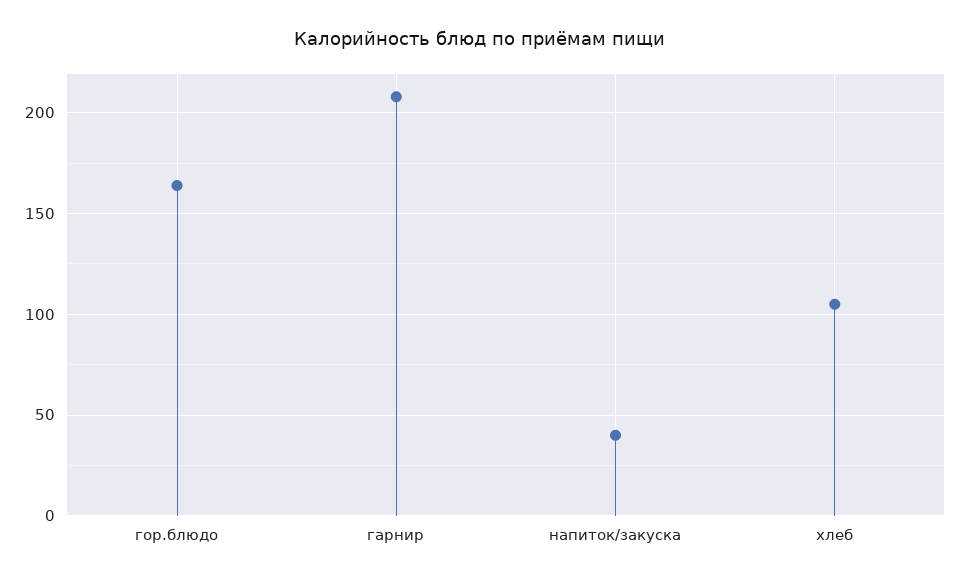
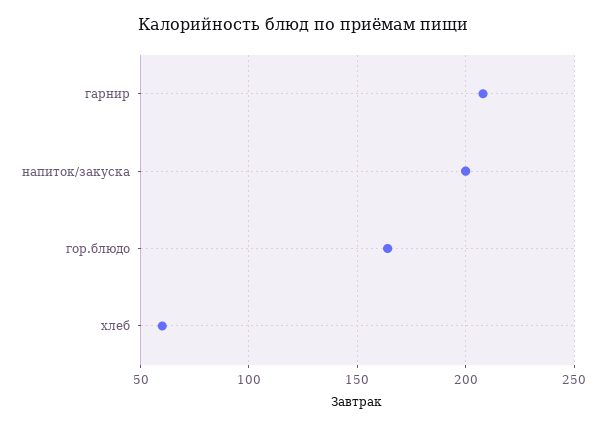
напиток/закуска: 40 -> 200
хлеб: 105 -> 60

